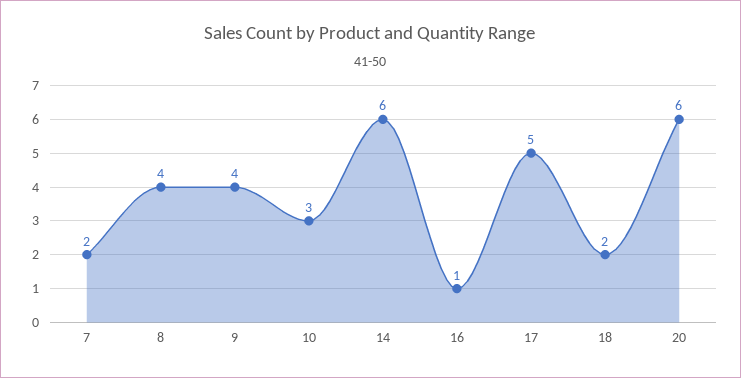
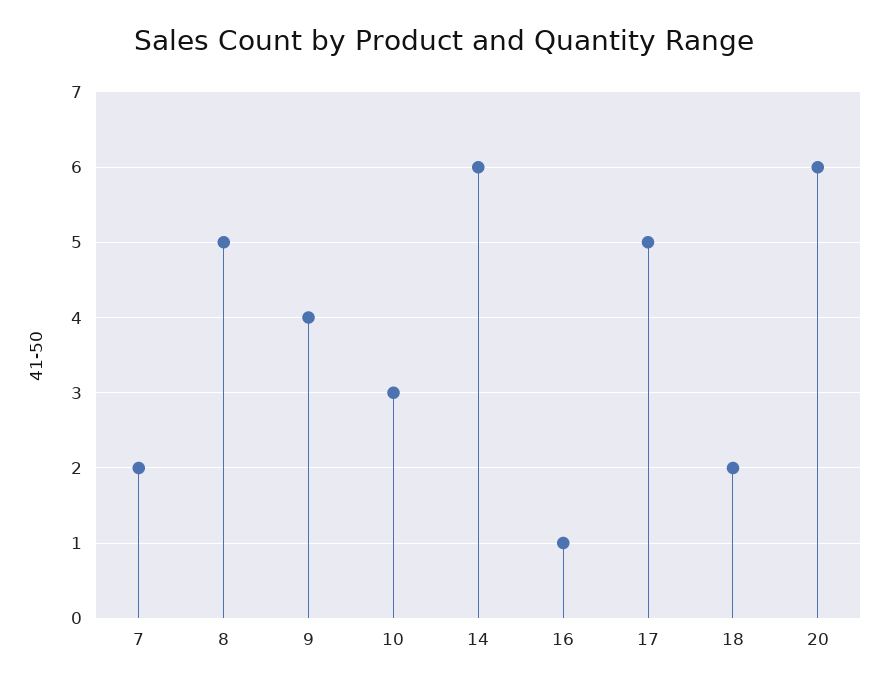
8: 4 -> 5

